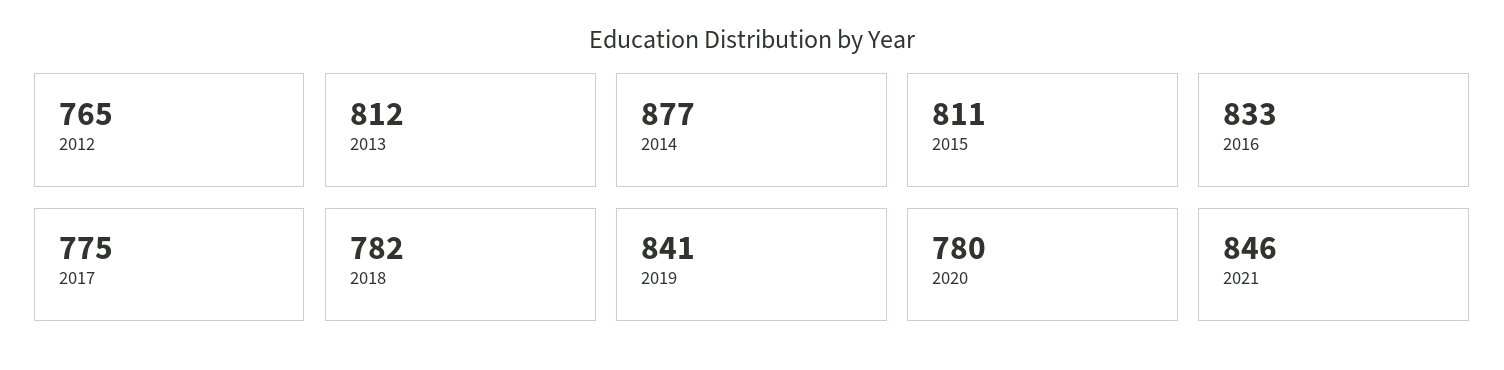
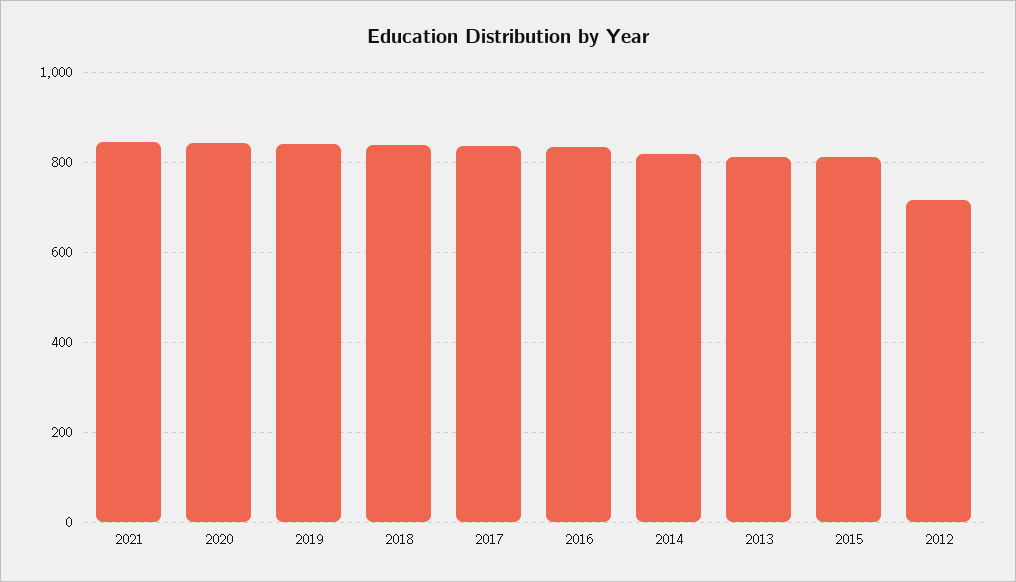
2012: 765 -> 720
2014: 877 -> 820
2017: 775 -> 840
2018: 782 -> 840
2020: 780 -> 840

